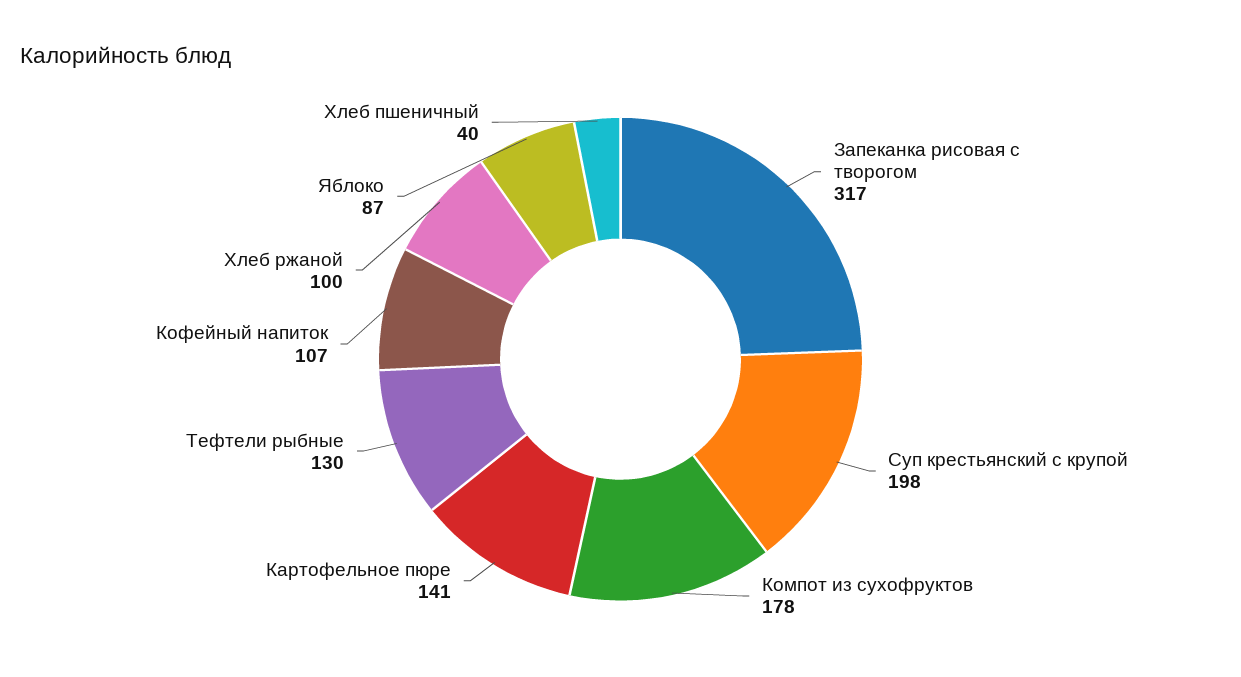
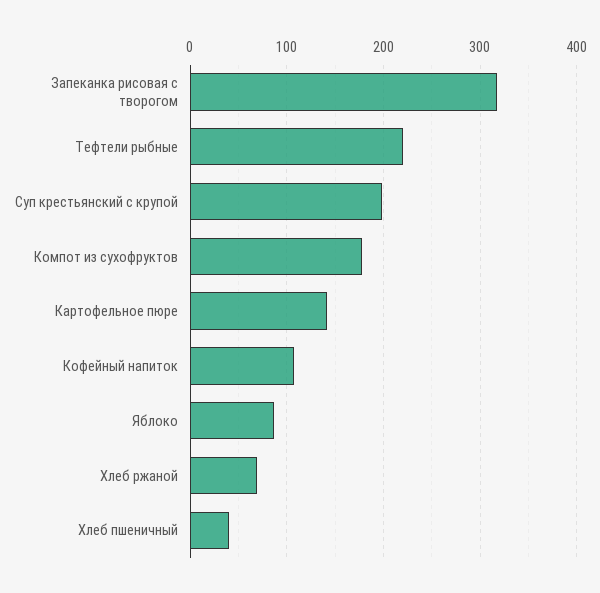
Тефтели рыбные: 130 -> 220
Хлеб ржаной: 100 -> 70

